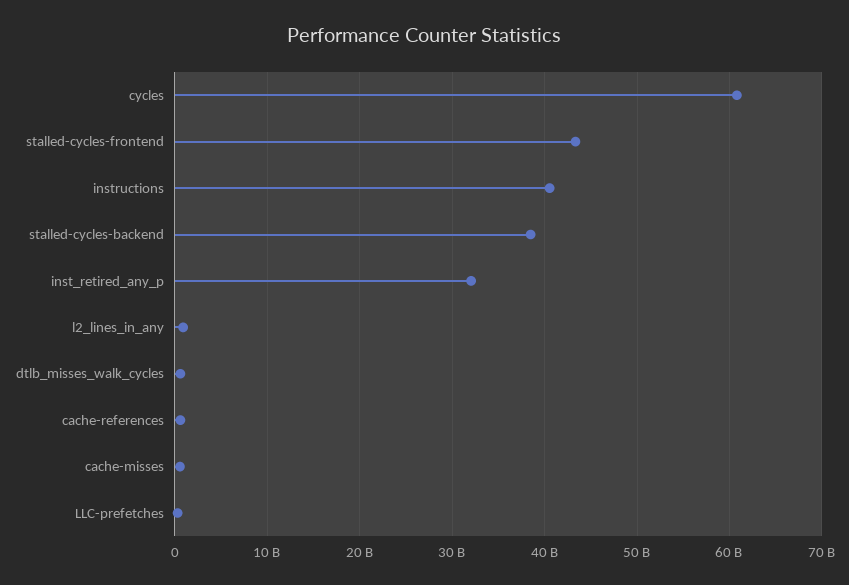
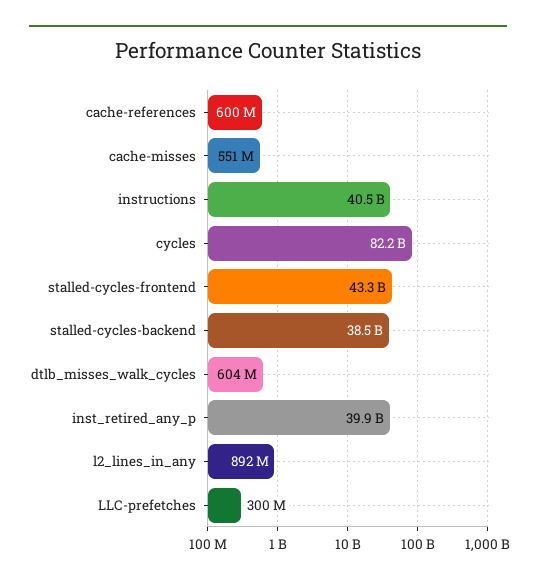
cycles: 61000000000 -> 82200000000
inst_retired_any_p: 32000000000 -> 39900000000

